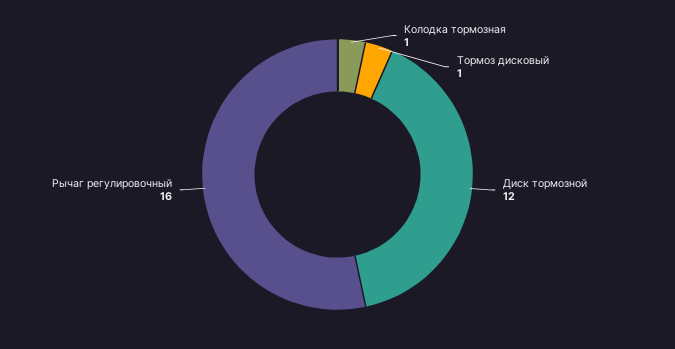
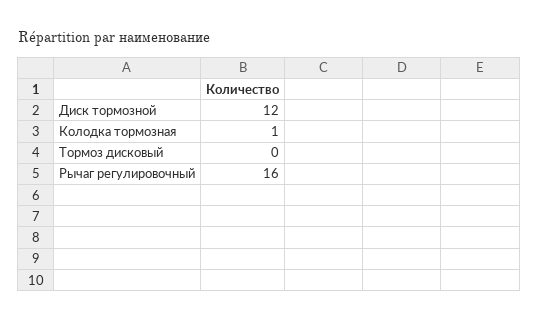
Тормоз дисковый: 1 -> 0

